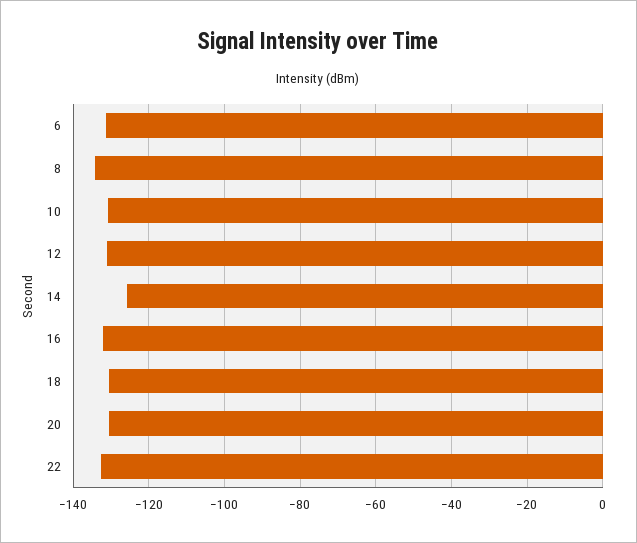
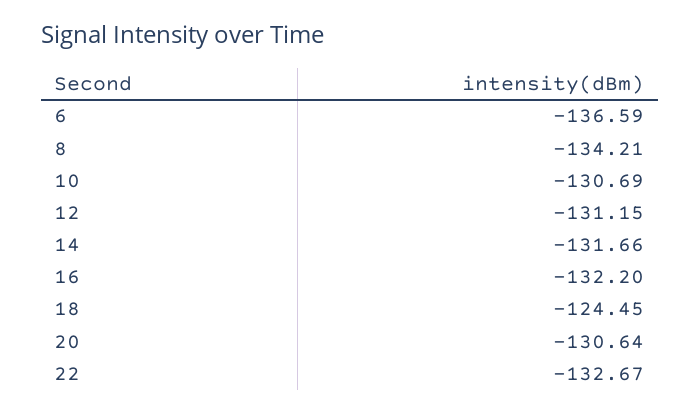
6: -132 -> -136.59
14: -126 -> -131.66
18: -130 -> -124.45

